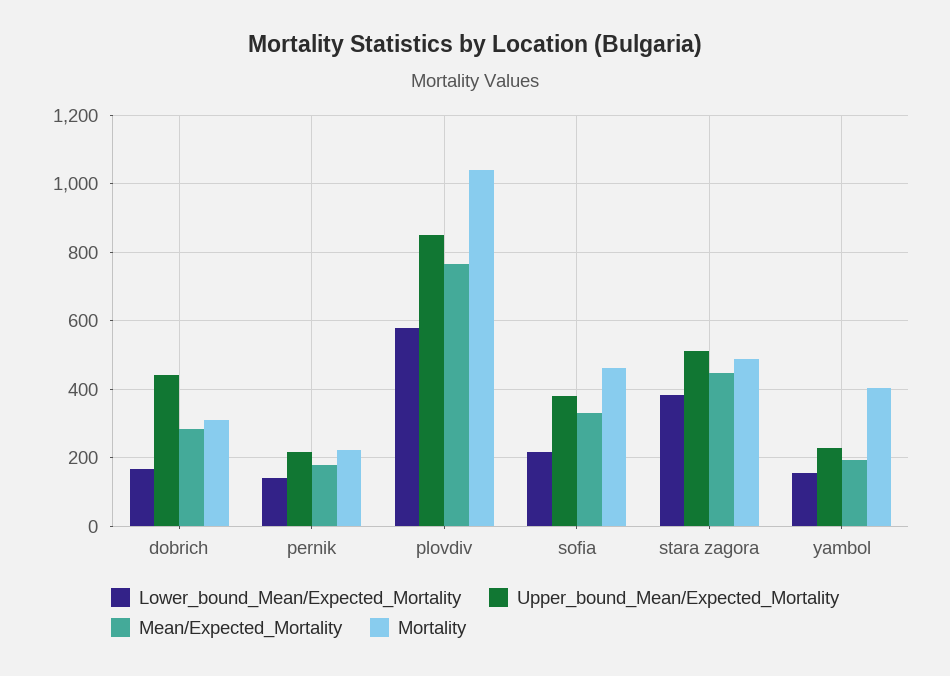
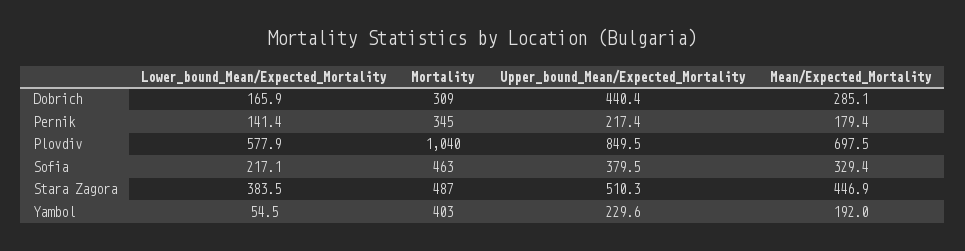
Mortality, pernik: 220 -> 345
Mean/Expected_Mortality, plovdiv: 760 -> 697.5
Lower_bound_Mean/Expected_Mortality, yambol: 160 -> 54.5

